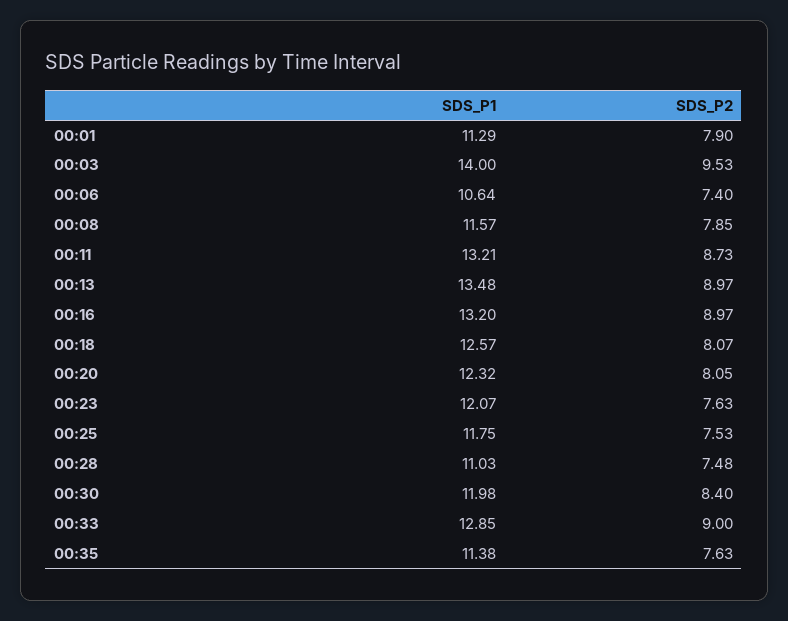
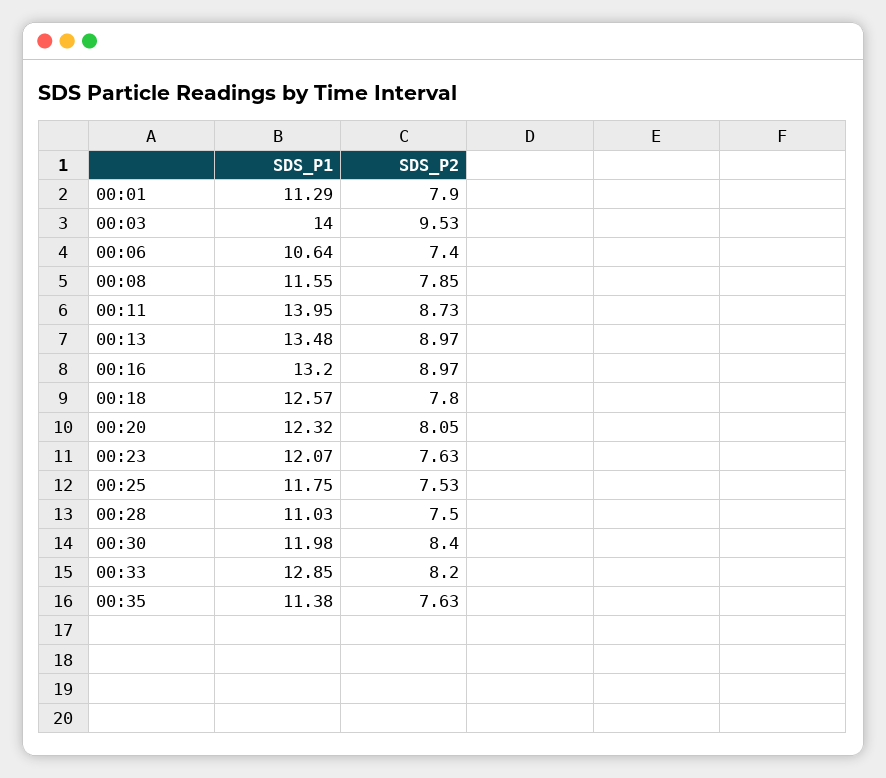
SDS_P1, 00:08: 11.57 -> 11.55
SDS_P1, 00:11: 13.21 -> 13.95
SDS_P2, 00:18: 8.07 -> 7.8
SDS_P2, 00:28: 7.48 -> 7.5
SDS_P2, 00:33: 9 -> 8.2

